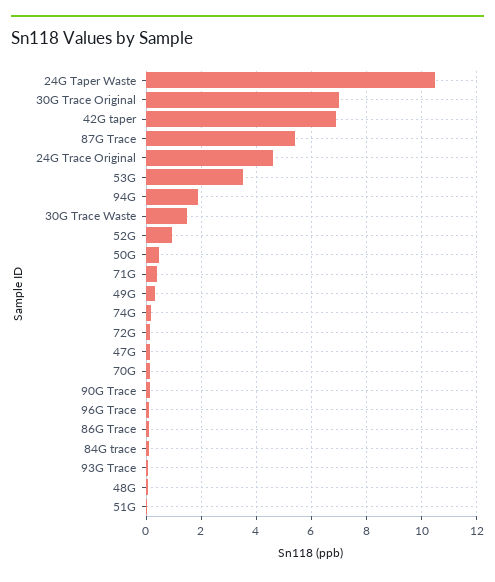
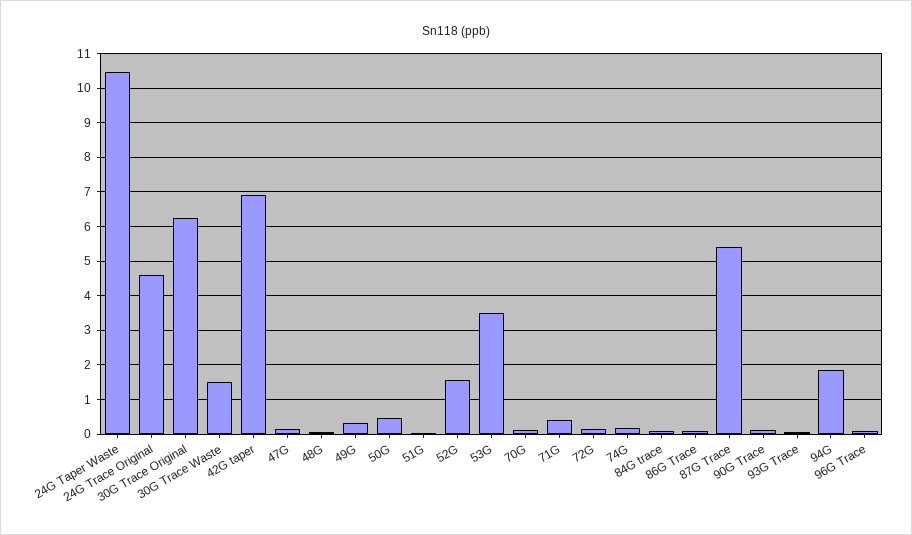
30G Trace Original: 7 -> 6.2
52G: 1 -> 1.6

